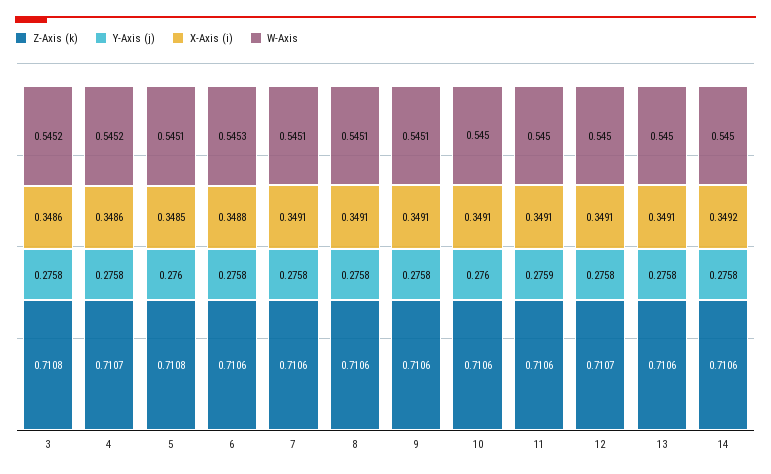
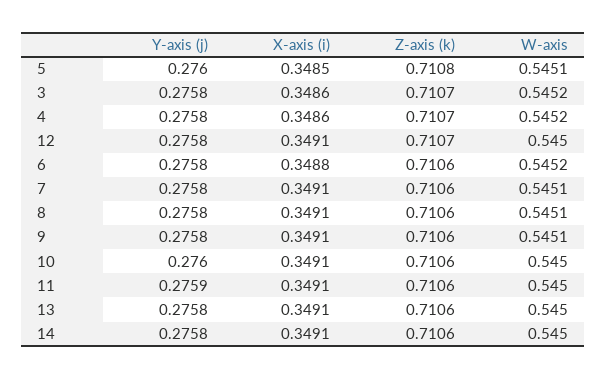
Z-Axis (k), 3: 0.7108 -> 0.7107
W-Axis, 6: 0.5453 -> 0.5452
X-Axis (i), 14: 0.3492 -> 0.3491

